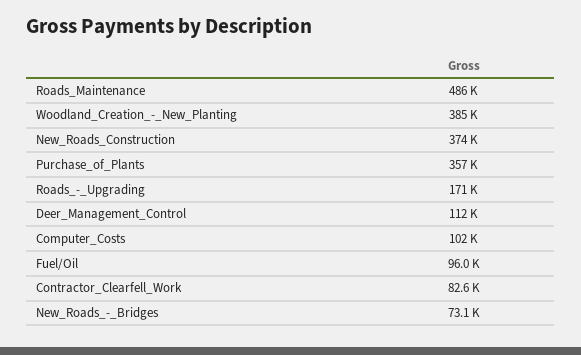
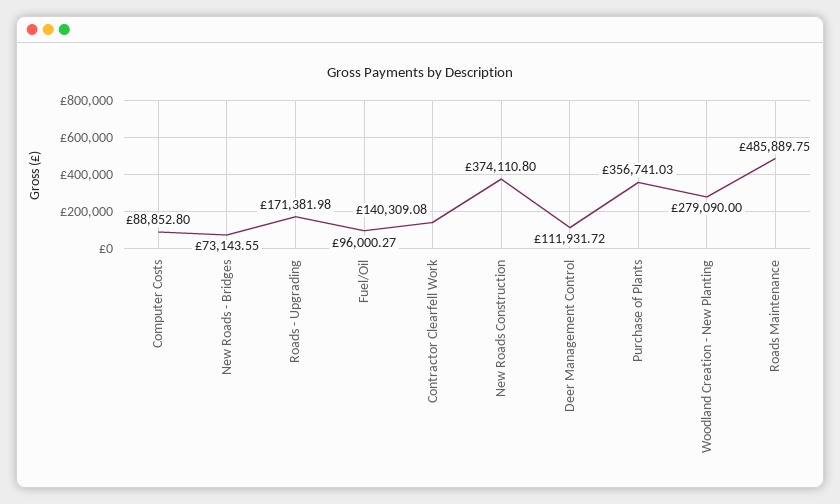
Woodland_Creation_-_New_Planting: 385000 -> 279090
Computer_Costs: 102000 -> 88852.8
Contractor_Clearfell_Work: 82600 -> 140309.08

